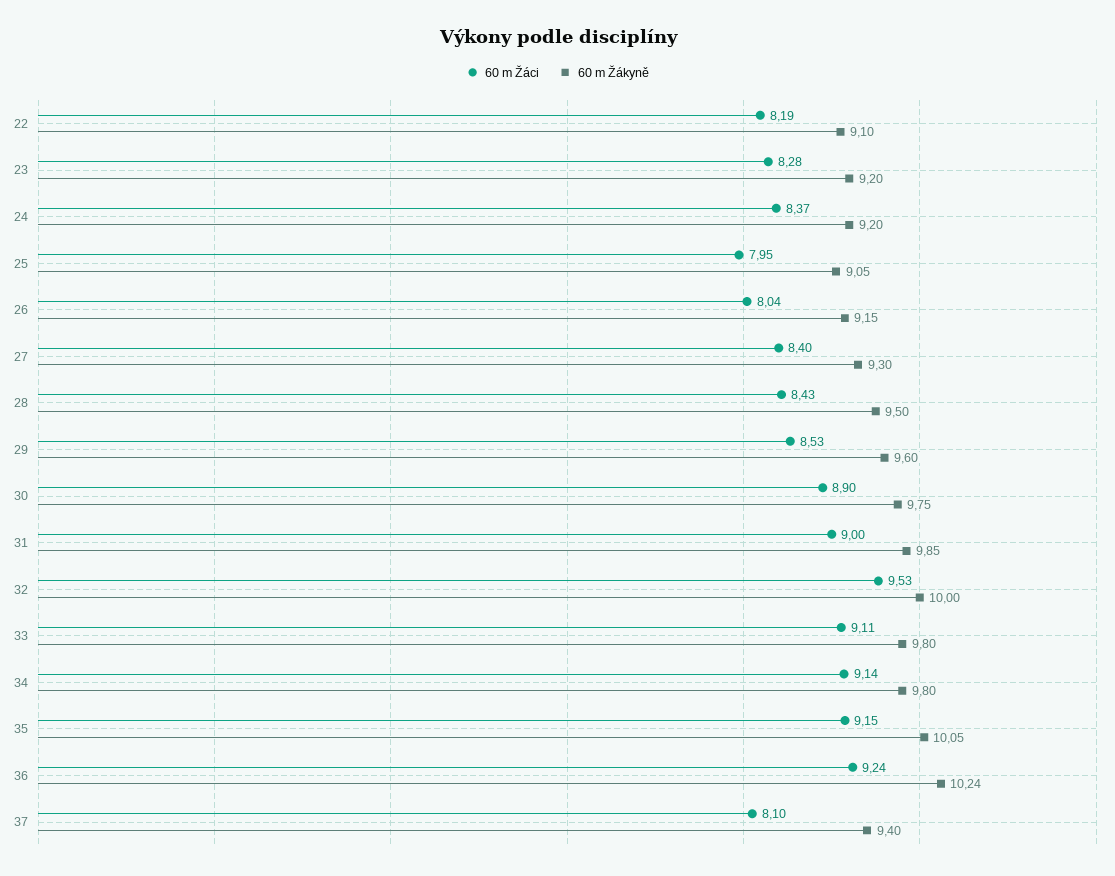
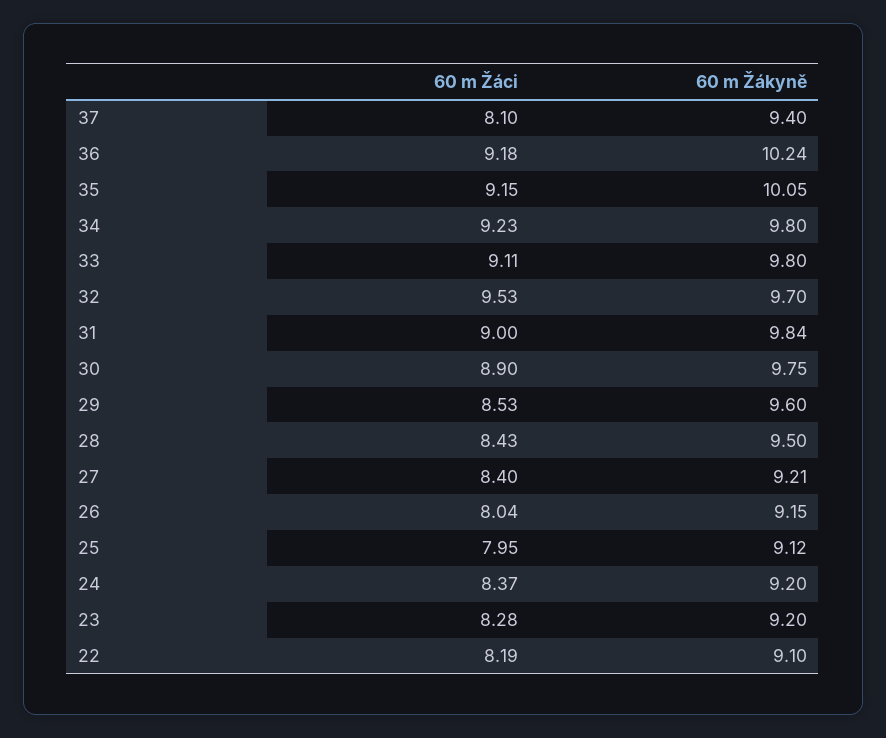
60 m Žákyně, 25: 9.05 -> 9.12
60 m Žákyně, 27: 9.3 -> 9.21
60 m Žákyně, 31: 9.85 -> 9.84
60 m Žákyně, 32: 10 -> 9.7
60 m Žáci, 34: 9.14 -> 9.23
60 m Žáci, 36: 9.24 -> 9.18

